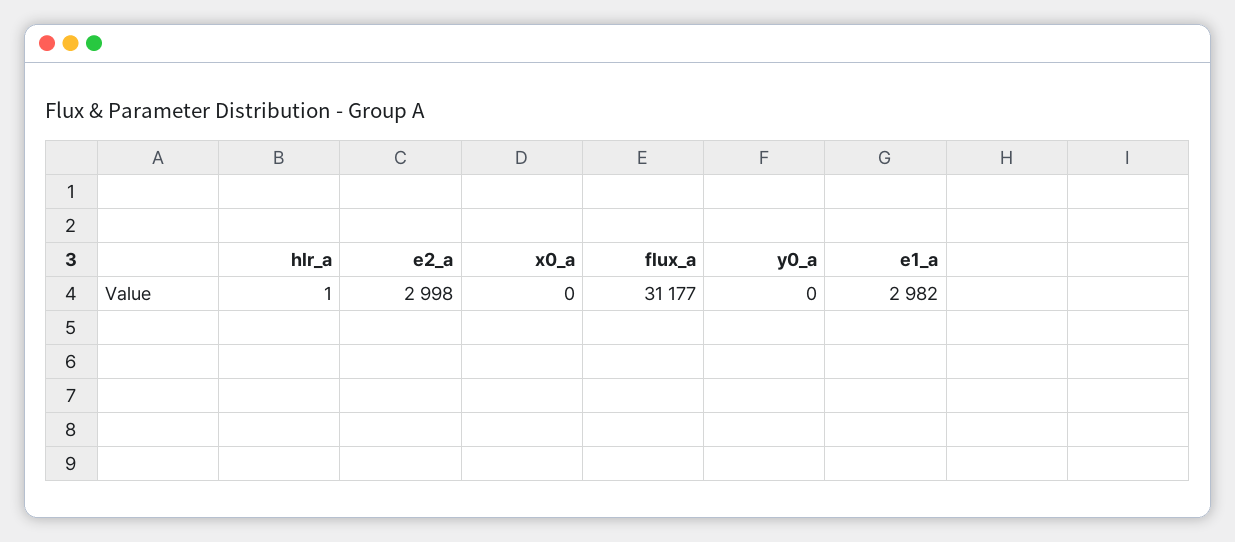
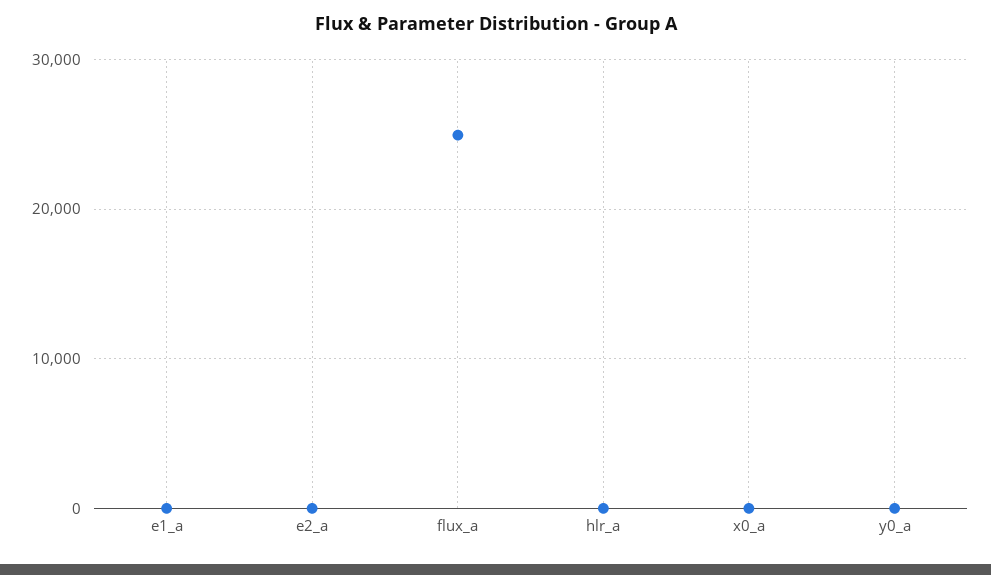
e2_a: 2998 -> 0
flux_a: 31177 -> 25000
e1_a: 2982 -> 0

